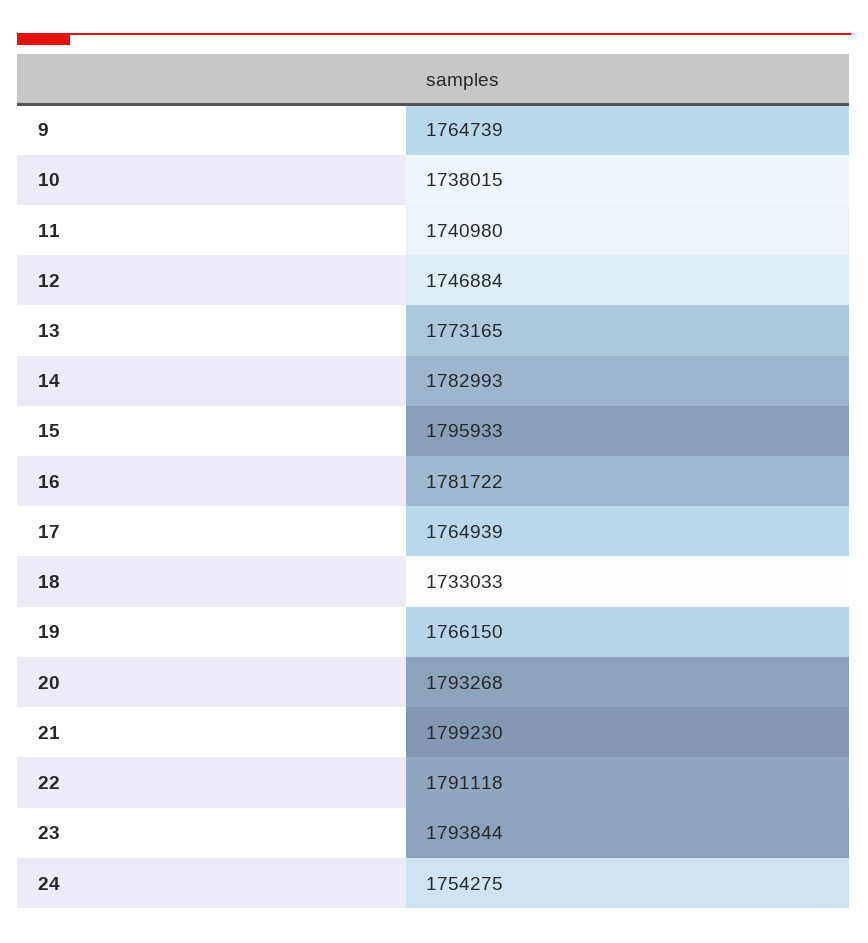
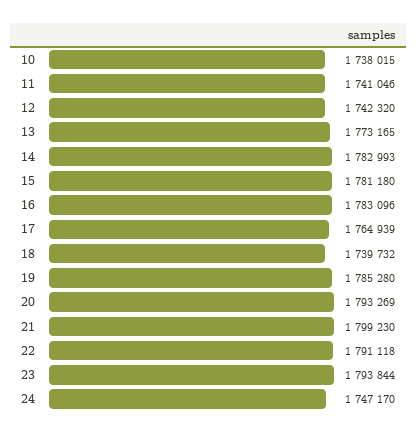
9: 1764739 -> none
11: 1740980 -> 1741046
12: 1746884 -> 1742320
15: 1795933 -> 1781180
16: 1781722 -> 1783096
18: 1733033 -> 1739732
19: 1766150 -> 1785280
20: 1793268 -> 1793269
24: 1754275 -> 1747170

